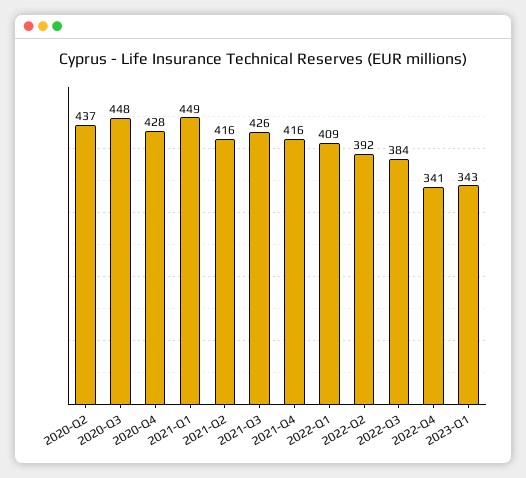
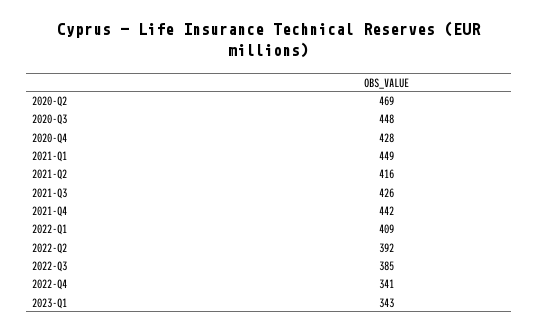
2020-Q2: 437 -> 469
2021-Q4: 416 -> 442
2022-Q3: 384 -> 385

